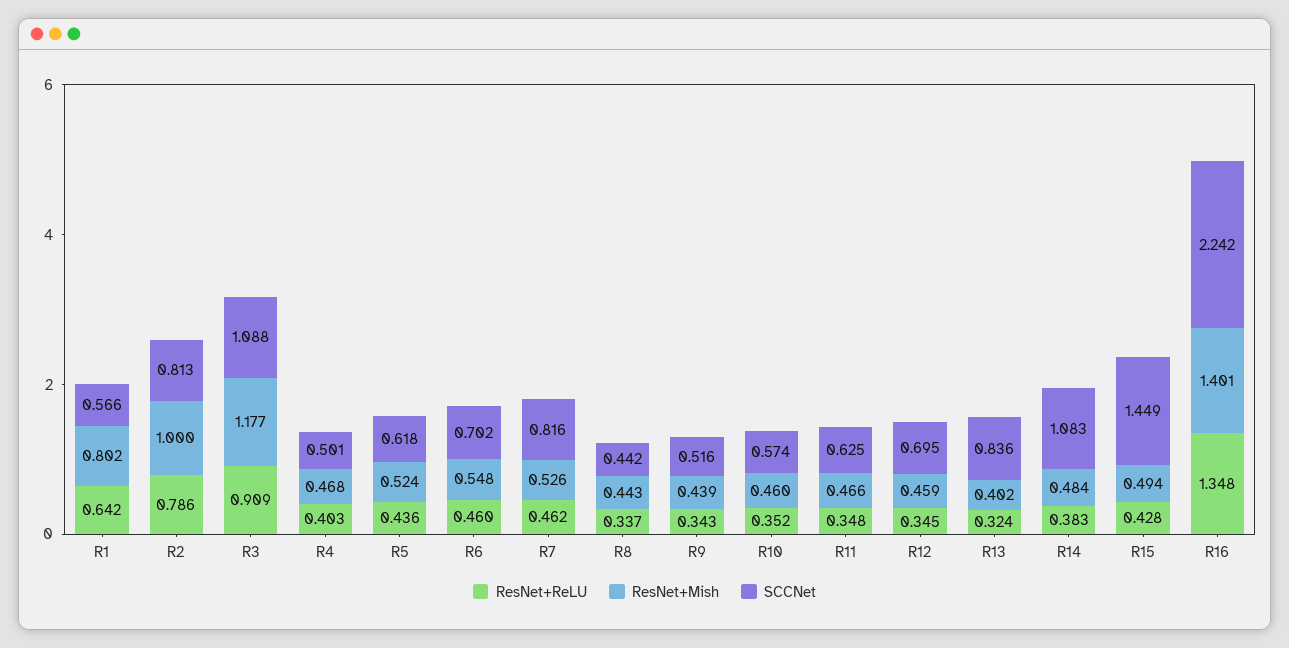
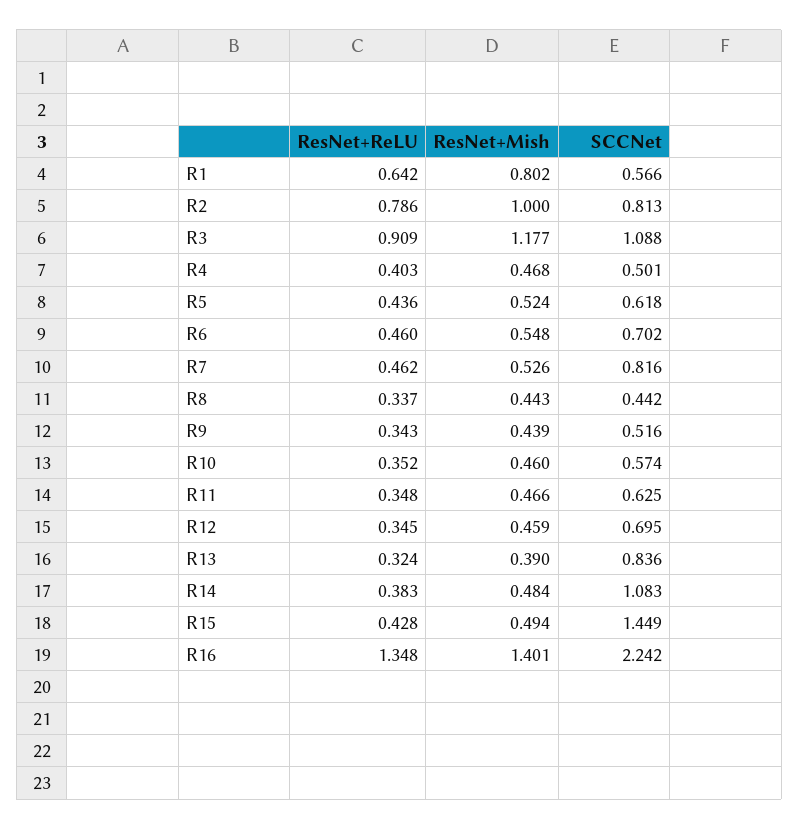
ResNet+Mish, R13: 0.402 -> 0.39

